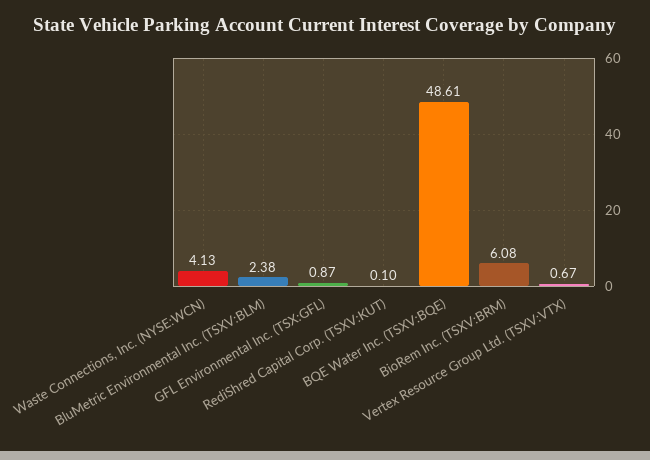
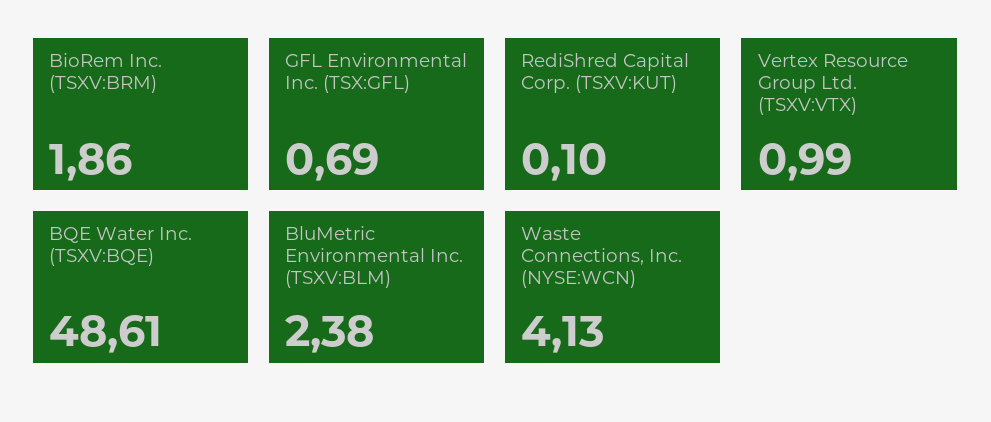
GFL Environmental Inc. (TSX:GFL): 0.87 -> 0.69
BioRem Inc. (TSXV:BRM): 6.08 -> 1.86
Vertex Resource Group Ltd. (TSXV:VTX): 0.67 -> 0.99

